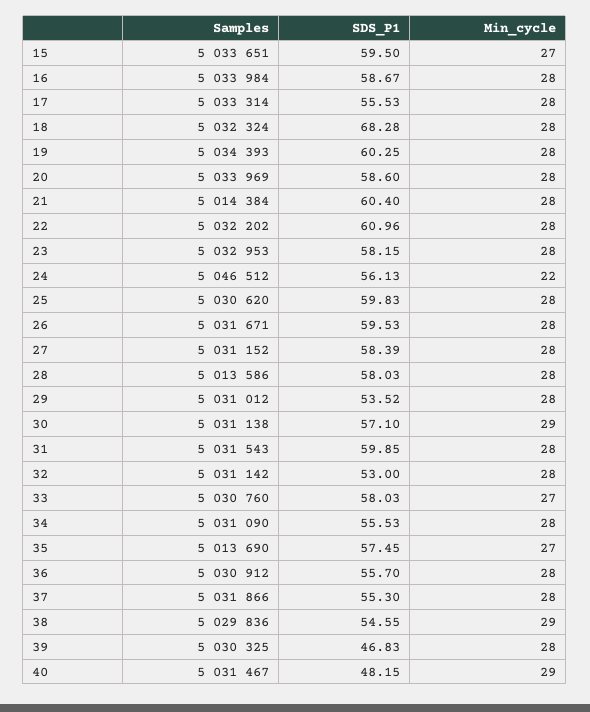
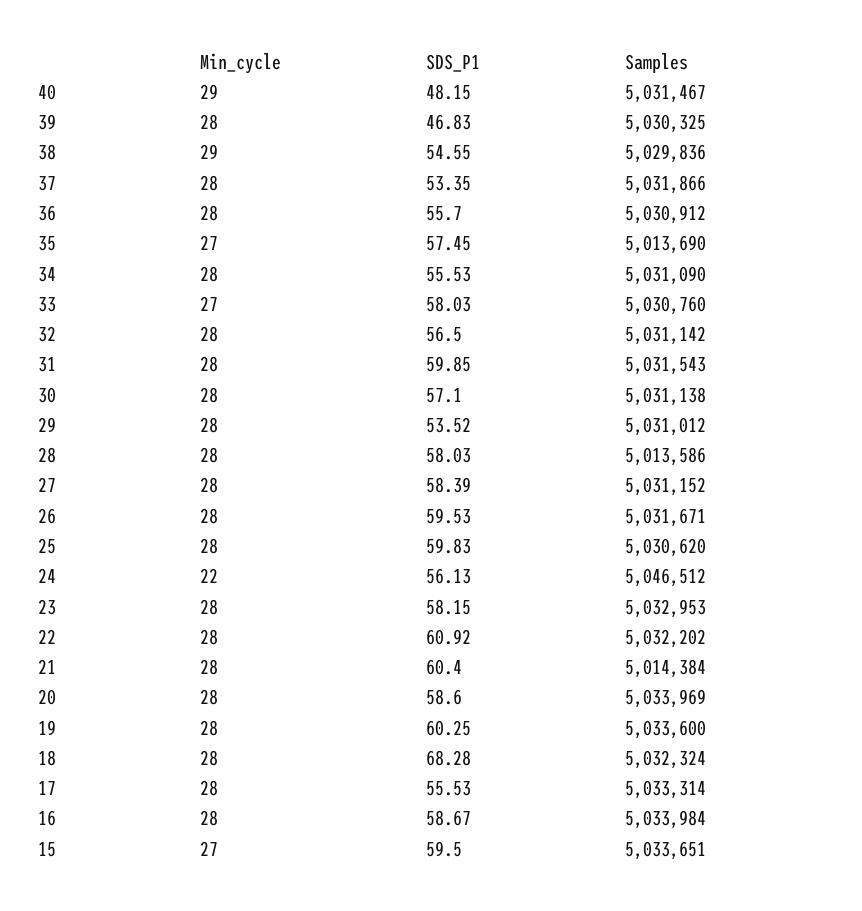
Samples, 19: 5034393 -> 5033600
SDS_P1, 22: 60.96 -> 60.92
Min_cycle, 30: 29 -> 28
SDS_P1, 32: 53 -> 56.5
SDS_P1, 37: 55.3 -> 53.35

